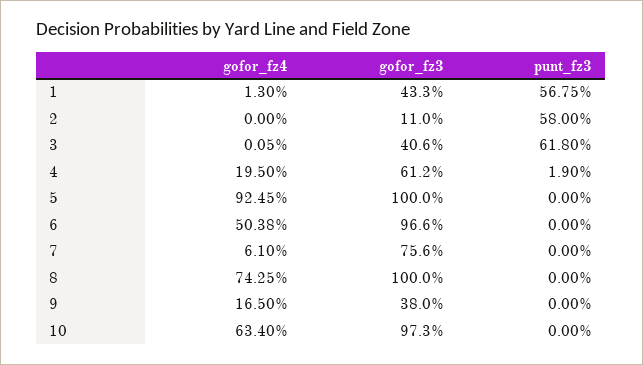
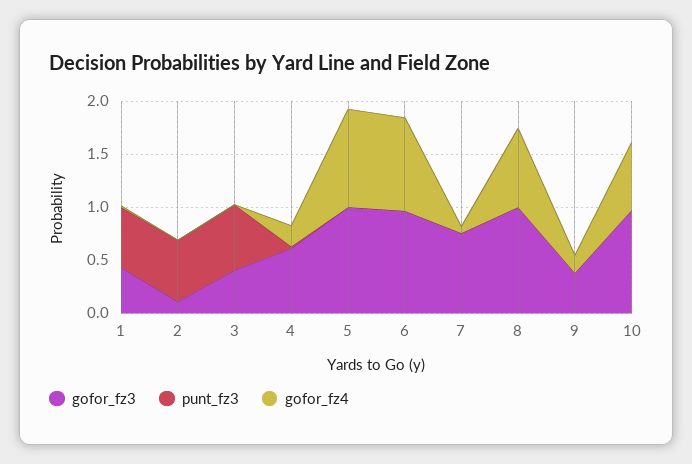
gofor_fz4, 6: 0.5038 -> 0.9

